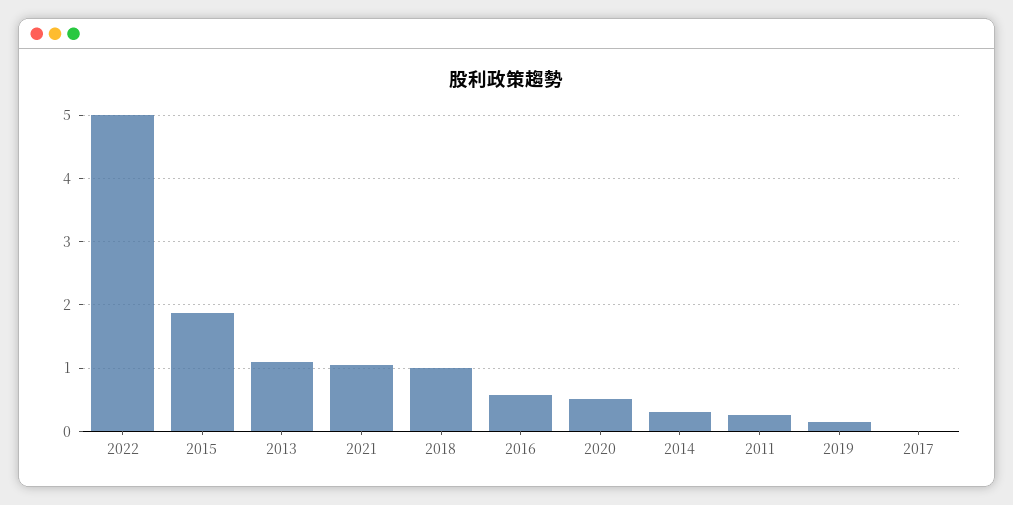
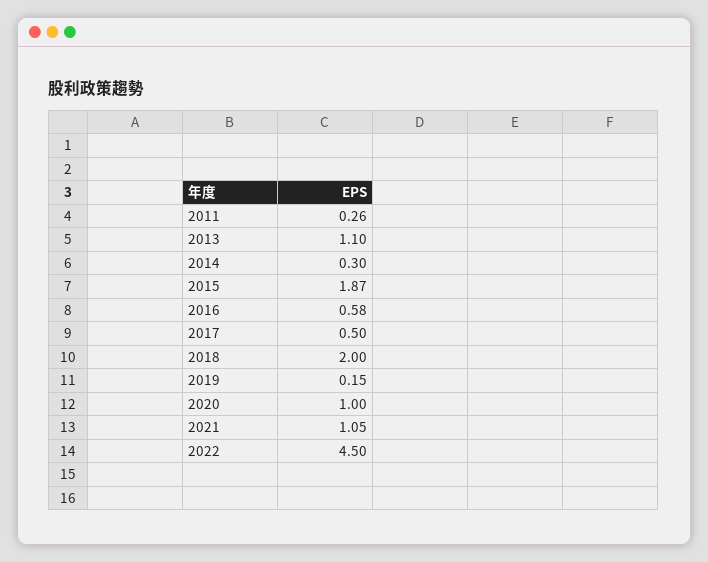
2022: 5 -> 4.5
2018: 1 -> 2
2020: 0.5 -> 1
2017: 0 -> 0.5

